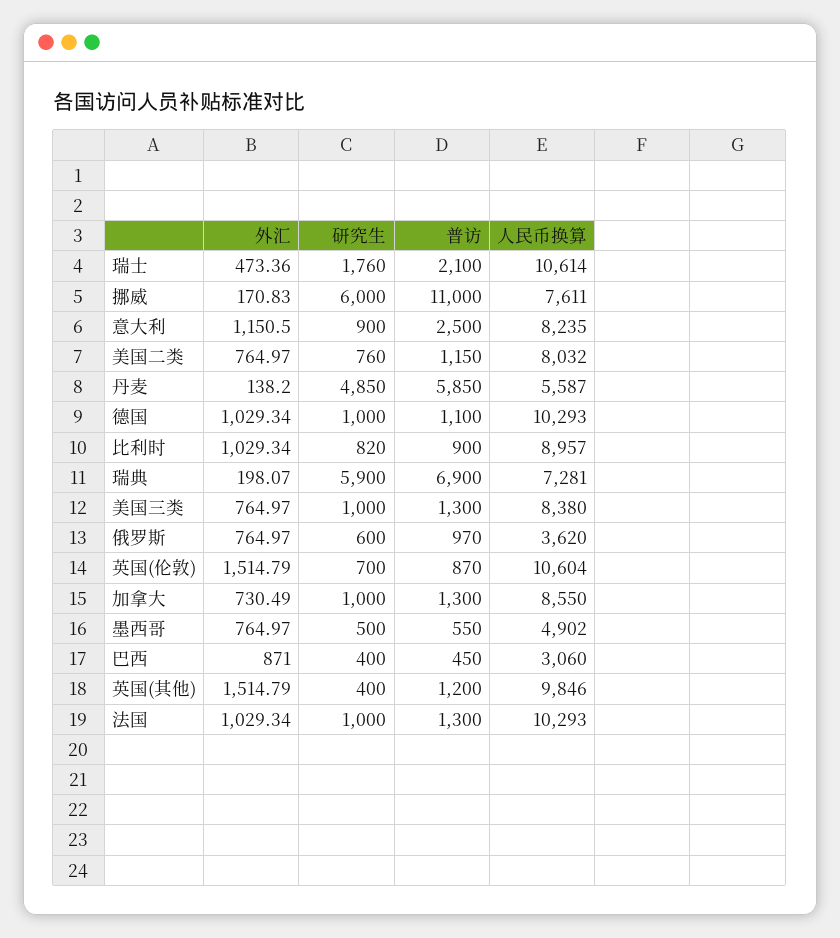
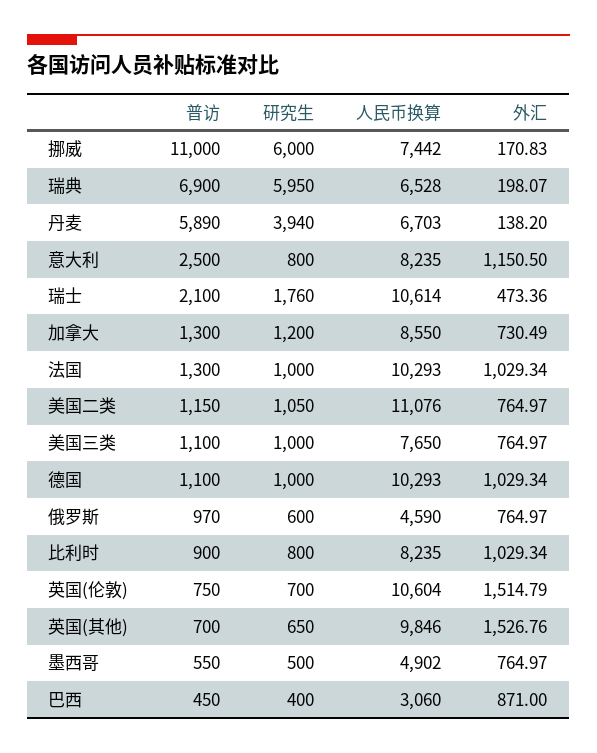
人民币换算, 挪威: 7611 -> 7442
研究生, 意大利: 900 -> 800
研究生, 美国二类: 760 -> 1050
人民币换算, 美国二类: 8032 -> 11076
研究生, 丹麦: 4850 -> 3940
普访, 丹麦: 5850 -> 5890
人民币换算, 丹麦: 5587 -> 6703
研究生, 比利时: 820 -> 800
人民币换算, 比利时: 8957 -> 8235
研究生, 瑞典: 5900 -> 5950
人民币换算, 瑞典: 7281 -> 6528
普访, 美国三类: 1300 -> 1100
人民币换算, 美国三类: 8380 -> 7650
人民币换算, 俄罗斯: 3620 -> 4590
普访, 英国(伦敦): 870 -> 750
研究生, 加拿大: 1000 -> 1200
外汇, 英国(其他): 1514.79 -> 1526.76
研究生, 英国(其他): 400 -> 650
普访, 英国(其他): 1200 -> 700

